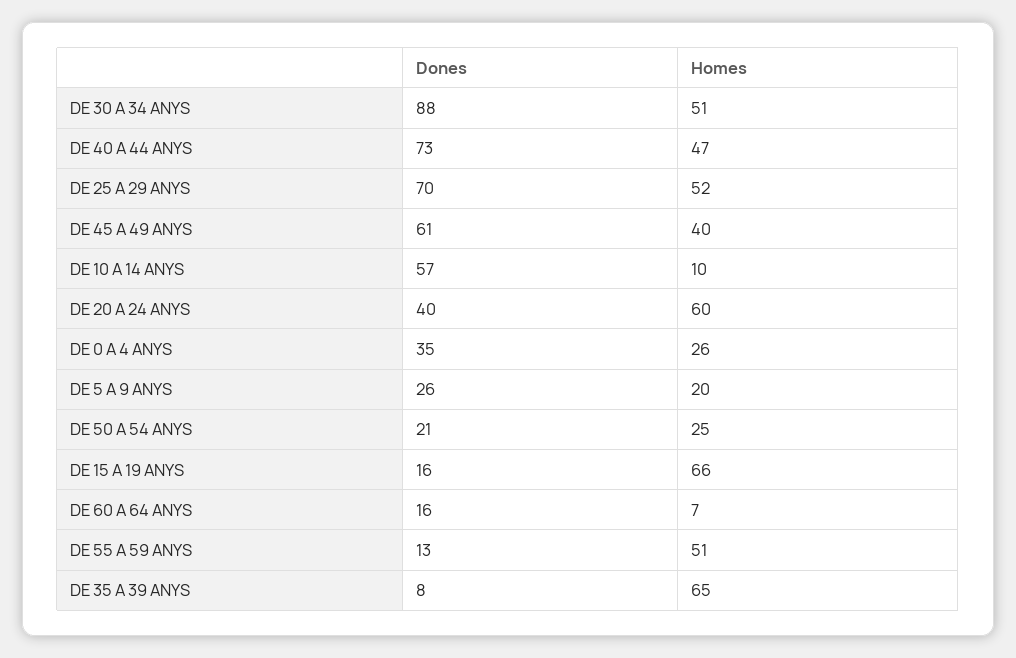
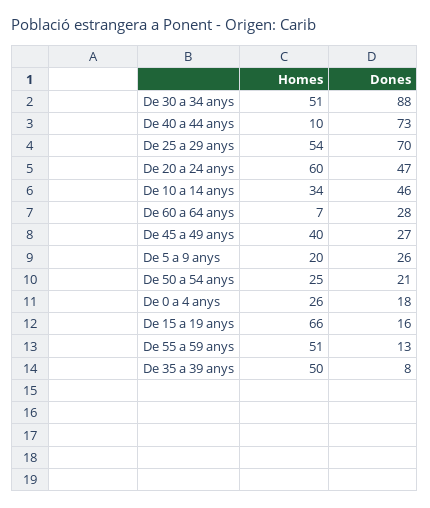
Homes, DE 40 A 44 ANYS: 47 -> 10
Homes, DE 25 A 29 ANYS: 52 -> 54
Dones, DE 45 A 49 ANYS: 61 -> 27
Dones, DE 10 A 14 ANYS: 57 -> 46
Homes, DE 10 A 14 ANYS: 10 -> 34
Dones, DE 20 A 24 ANYS: 40 -> 47
Dones, DE 0 A 4 ANYS: 35 -> 18
Dones, DE 60 A 64 ANYS: 16 -> 28
Homes, DE 35 A 39 ANYS: 65 -> 50

